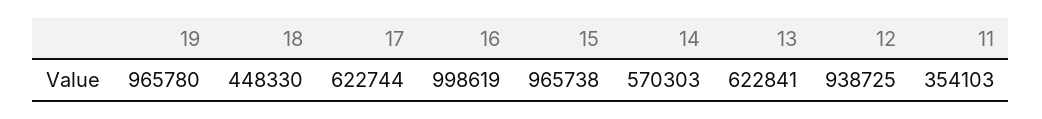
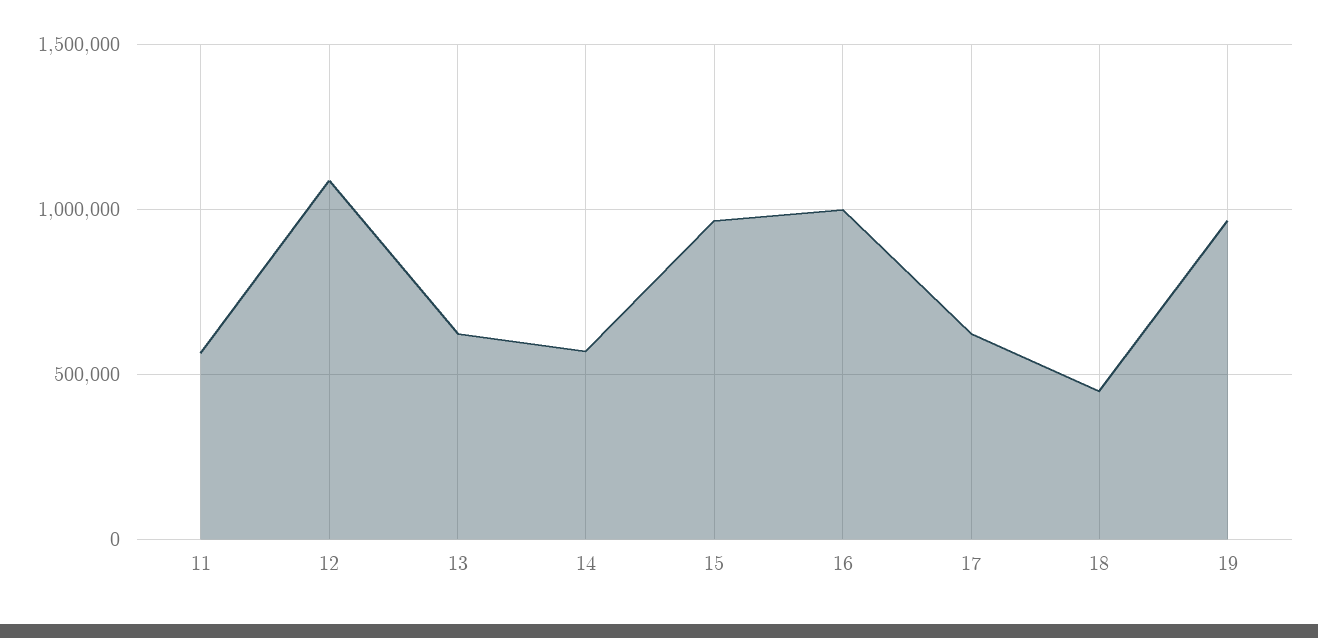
12: 938725 -> 1100000
11: 354103 -> 550000

